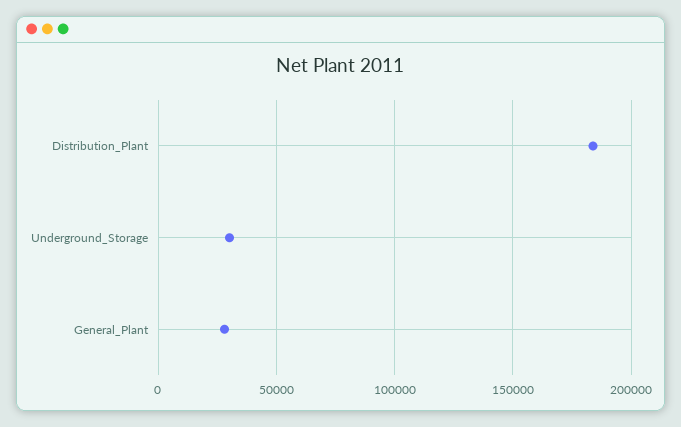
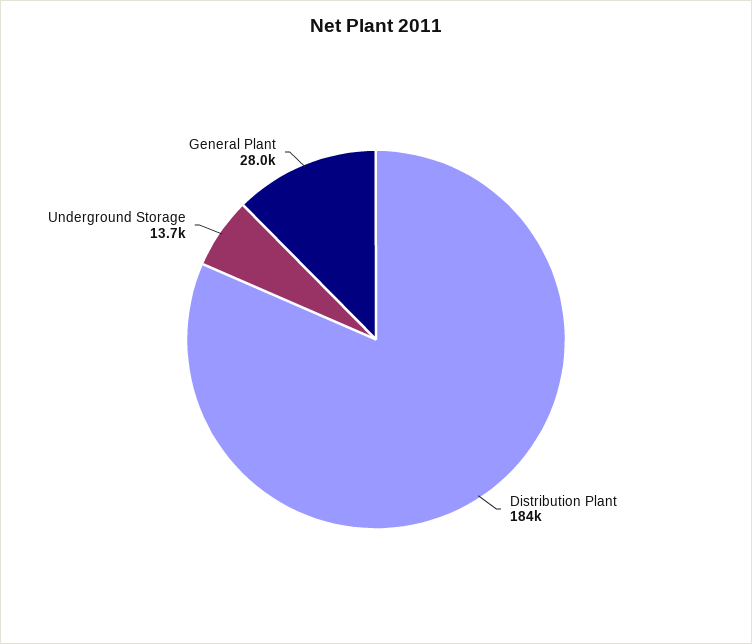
Underground_Storage: 30000 -> 13700

